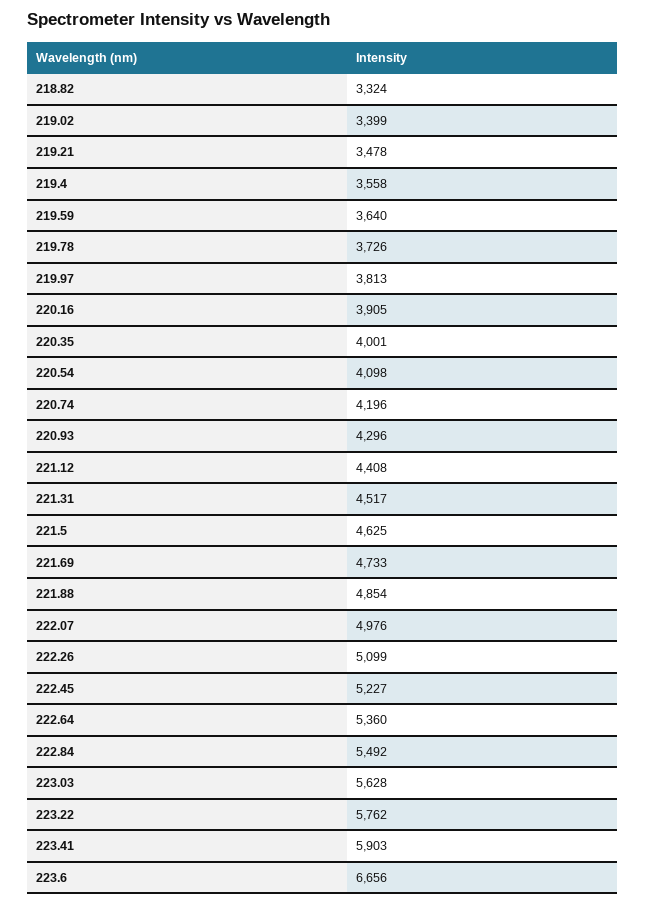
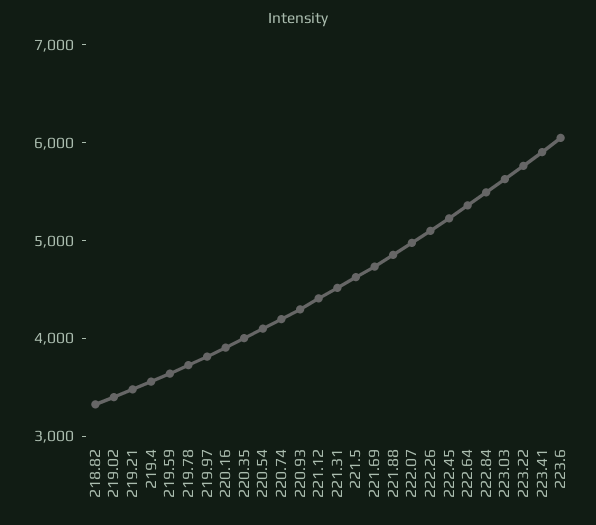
223.6: 6656 -> 6000

